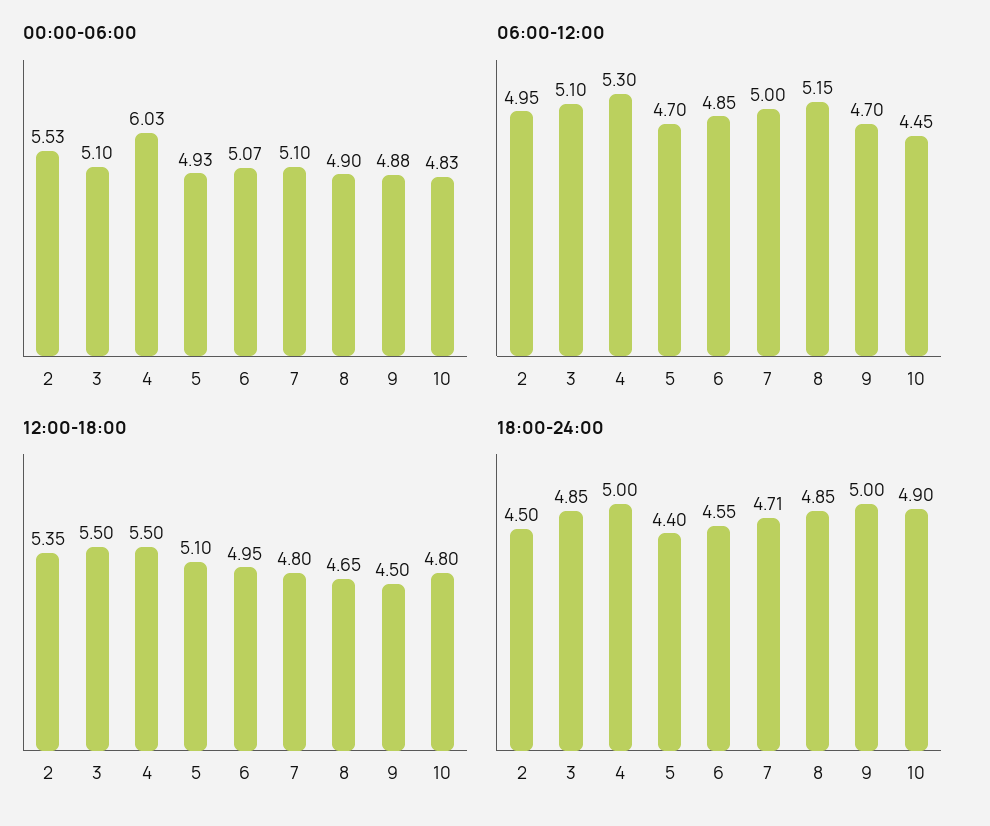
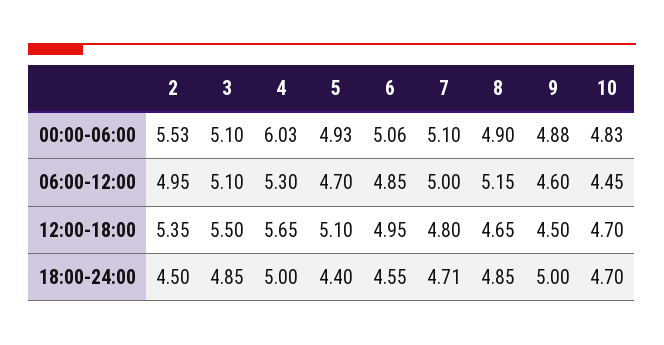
00:00-06:00, 6: 5.07 -> 5.06
06:00-12:00, 9: 4.7 -> 4.6
12:00-18:00, 4: 5.5 -> 5.65
12:00-18:00, 10: 4.8 -> 4.7
18:00-24:00, 10: 4.9 -> 4.7

